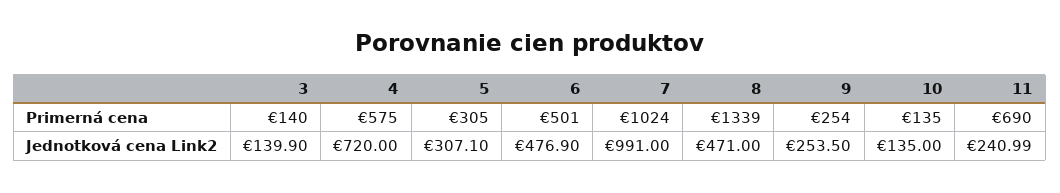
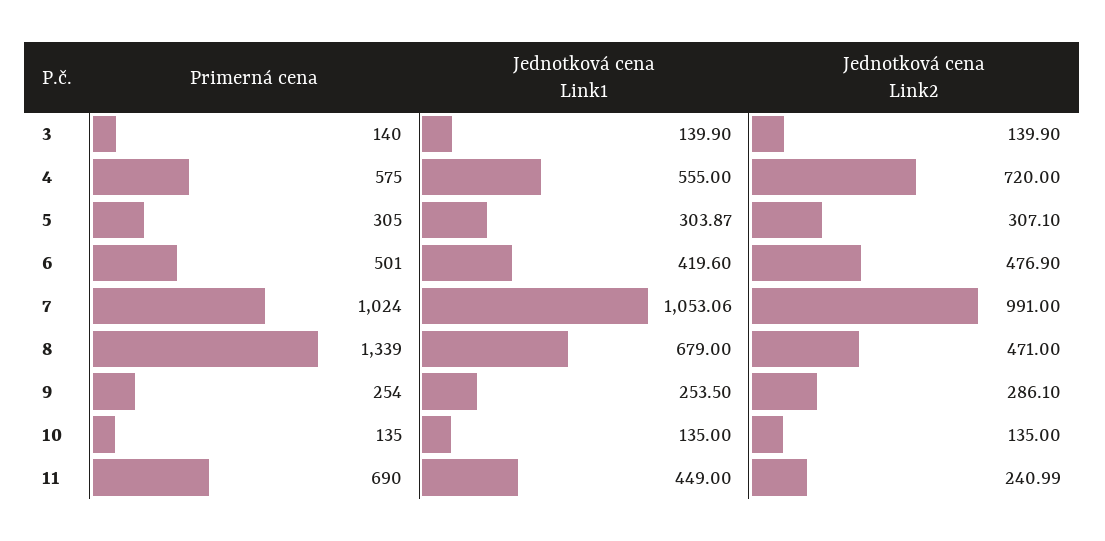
9, Jednotková cena Link2: 253.5 -> 286.1
3, Jednotková cena Link1: none -> 139.9
4, Jednotková cena Link1: none -> 555
5, Jednotková cena Link1: none -> 303.87
6, Jednotková cena Link1: none -> 419.6
7, Jednotková cena Link1: none -> 1053.06
8, Jednotková cena Link1: none -> 679
9, Jednotková cena Link1: none -> 253.5
10, Jednotková cena Link1: none -> 135
11, Jednotková cena Link1: none -> 449

